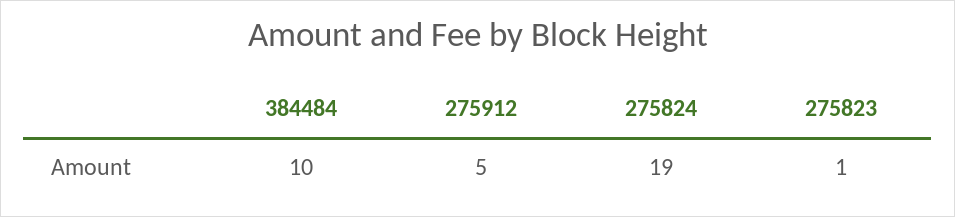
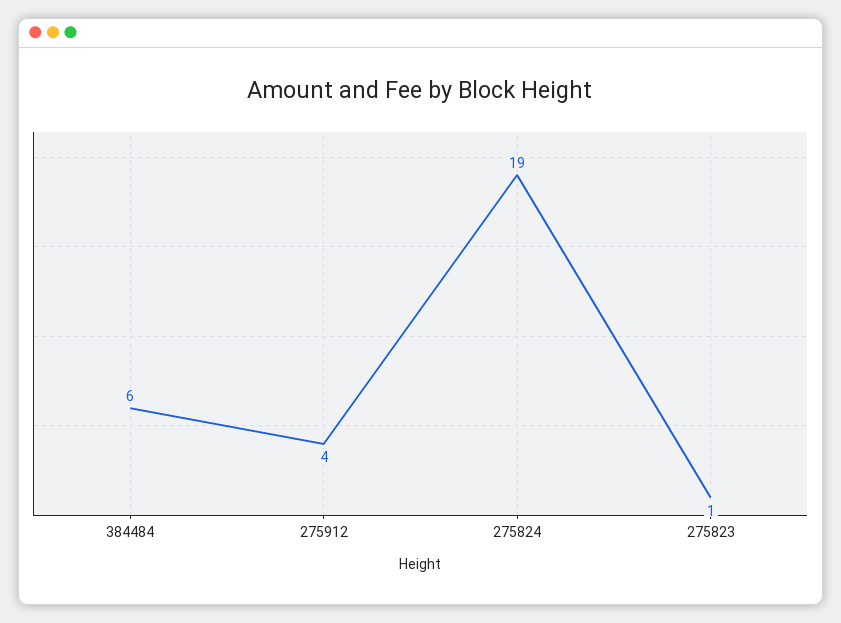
384484: 10 -> 6
275912: 5 -> 4

